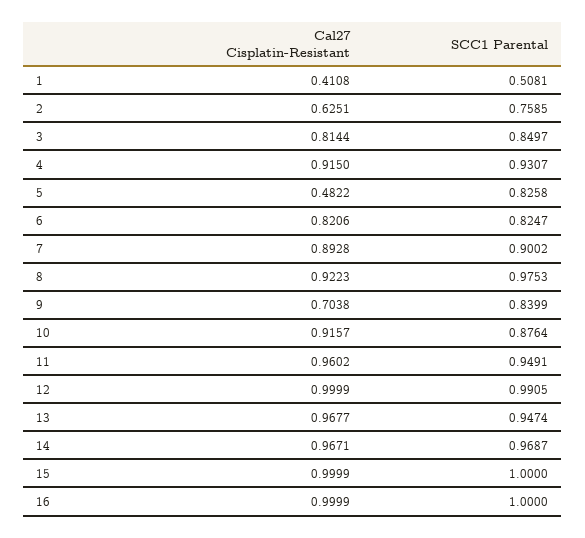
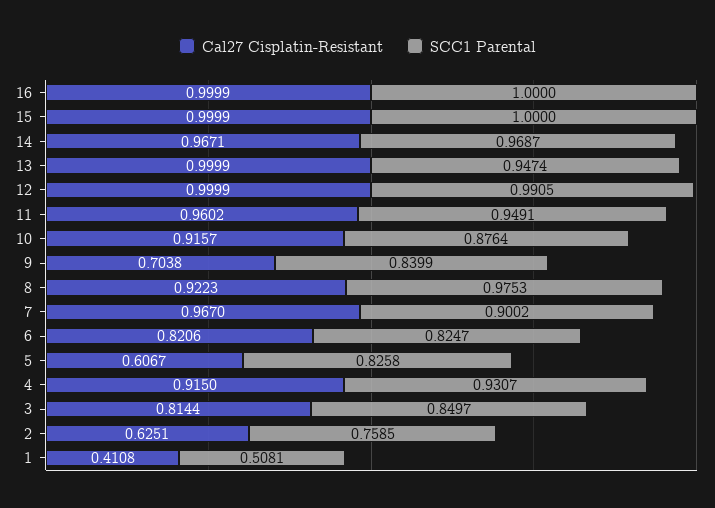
Cal27 Cisplatin-Resistant, 5: 0.4822 -> 0.6067
Cal27 Cisplatin-Resistant, 7: 0.8928 -> 0.967
Cal27 Cisplatin-Resistant, 13: 0.9677 -> 0.9999

